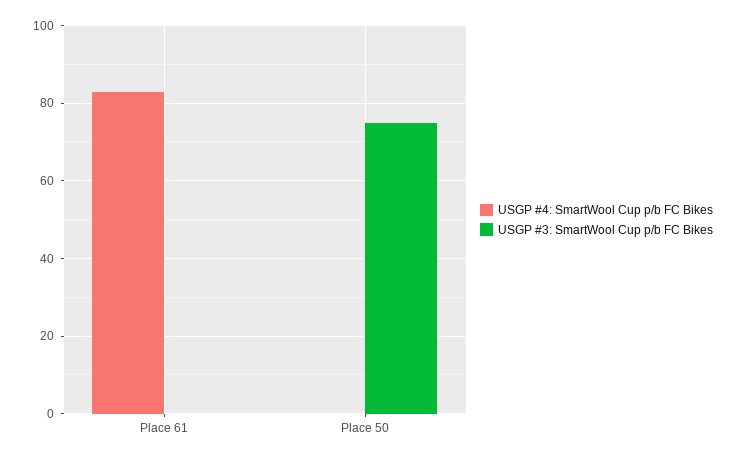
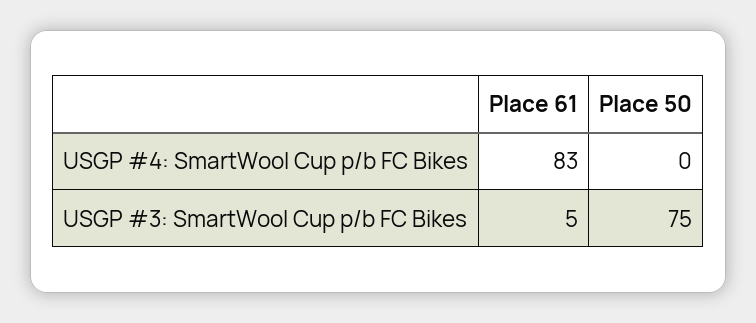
USGP #3: SmartWool Cup p/b FC Bikes, Place 61: 0 -> 5

